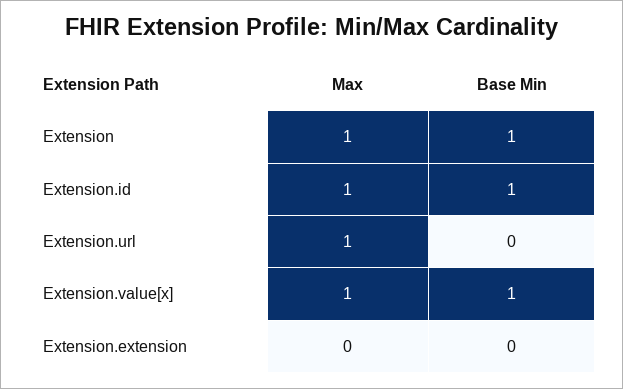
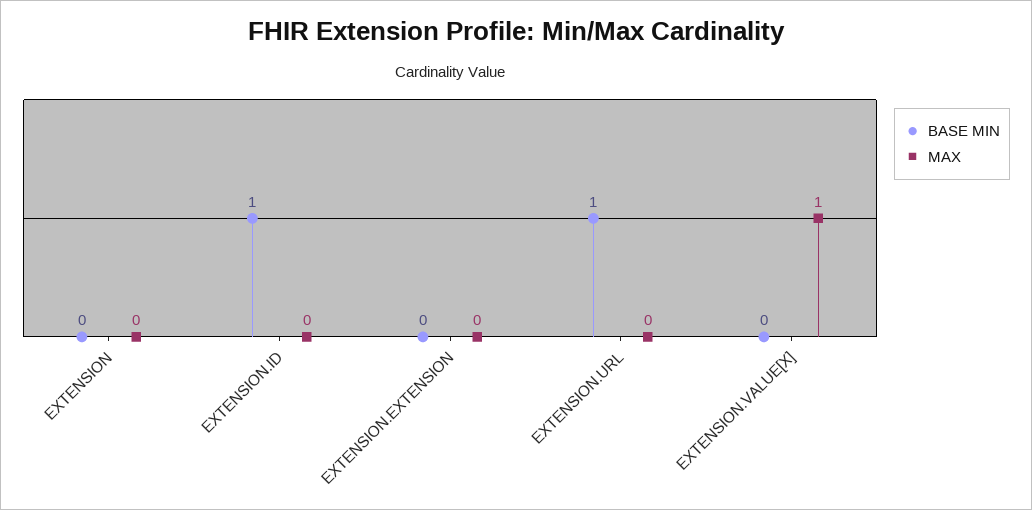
Max, Extension: 1 -> 0
Base Min, Extension: 1 -> 0
Max, Extension.id: 1 -> 0
Max, Extension.url: 1 -> 0
Base Min, Extension.url: 0 -> 1
Base Min, Extension.value[x]: 1 -> 0

